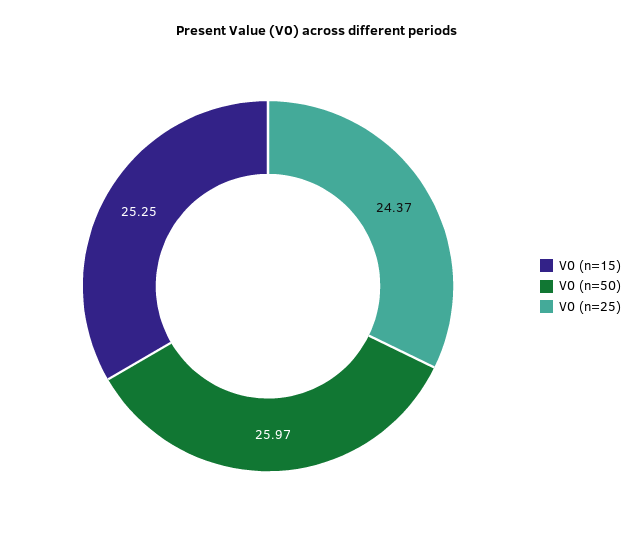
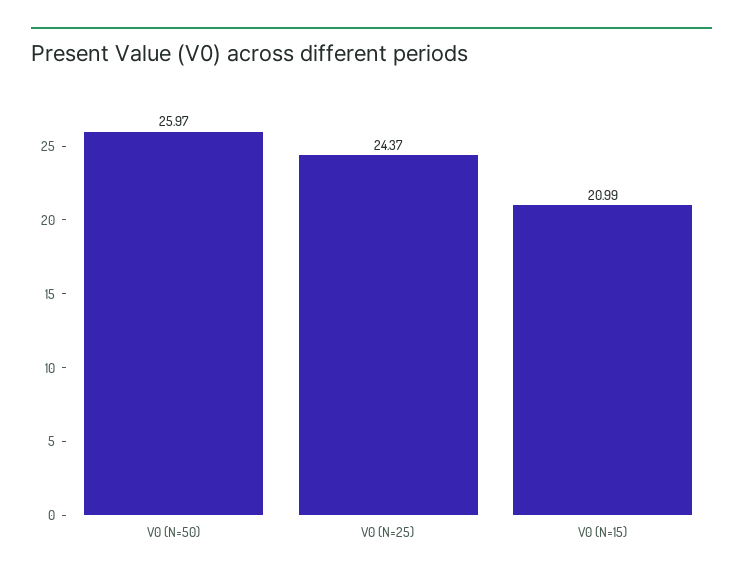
V0 (n=15): 25.25 -> 20.99

